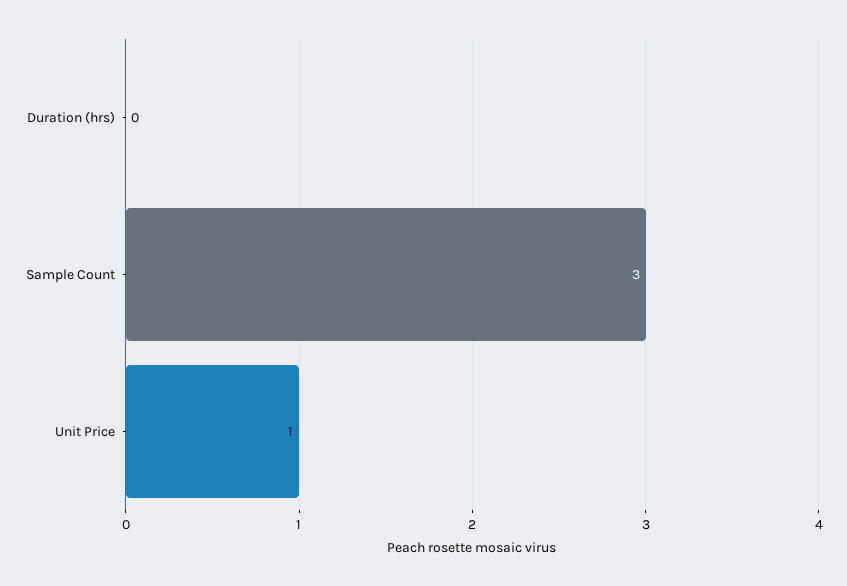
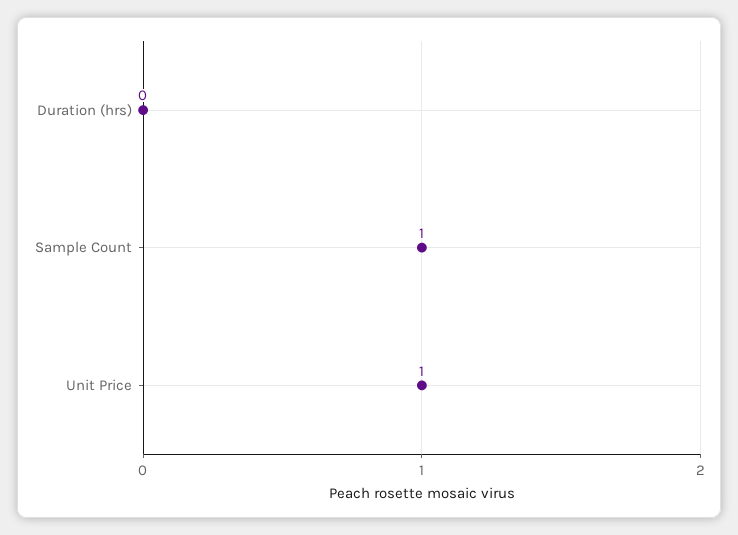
Sample Count: 3 -> 1

